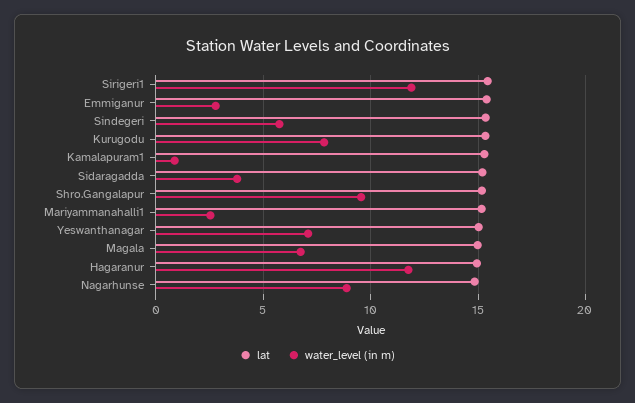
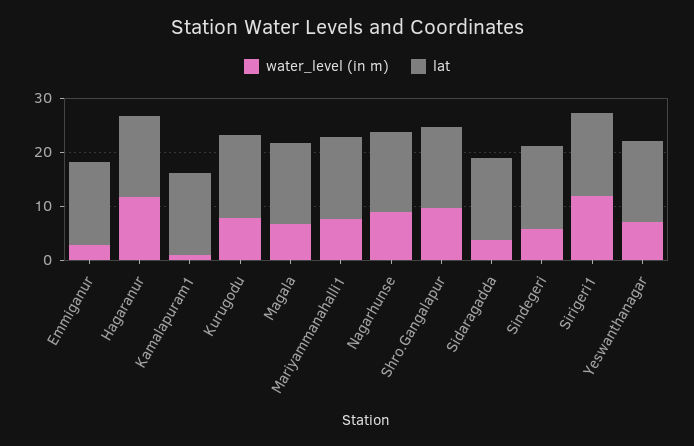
water_level (in m), Mariyammanahalli1: 2.5 -> 8

